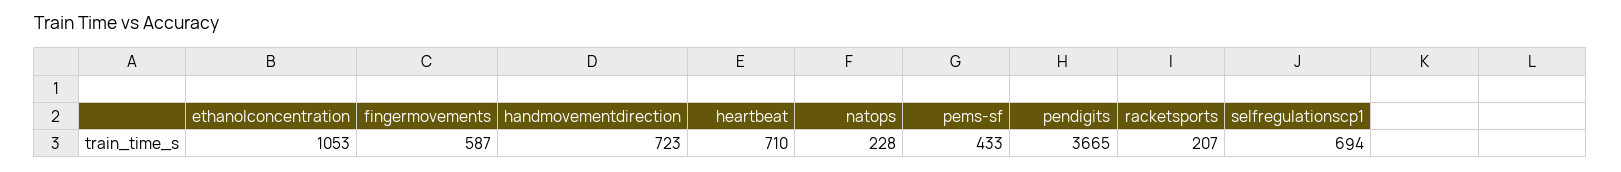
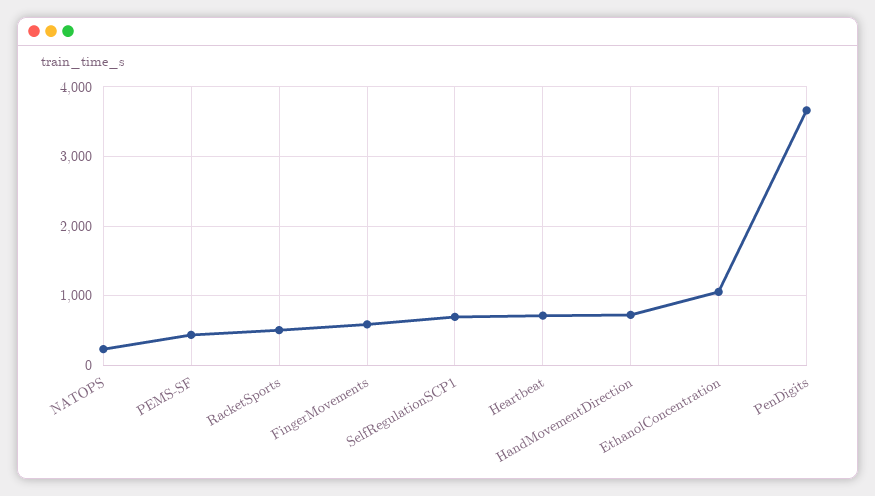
racketsports: 207 -> 500

